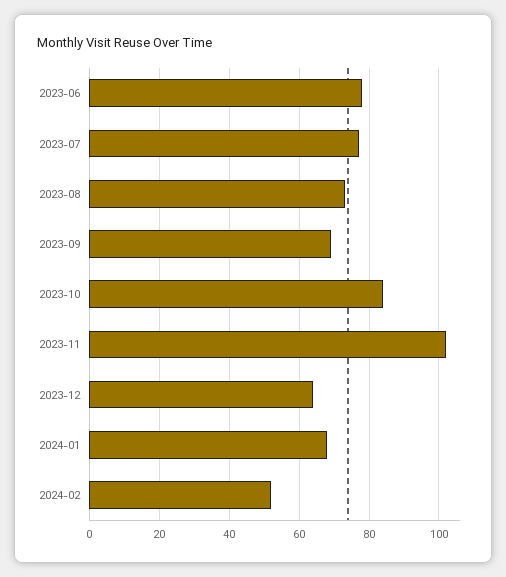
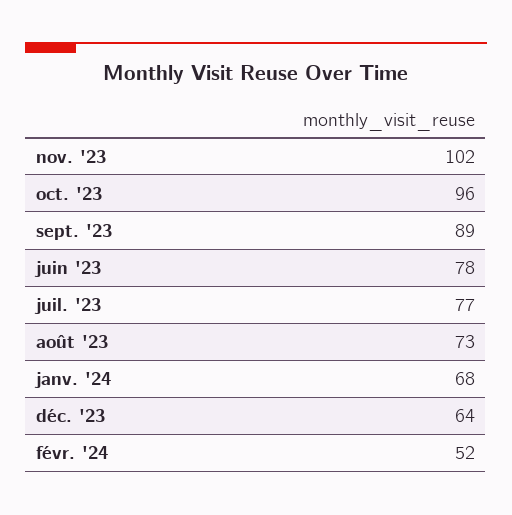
2023-09: 70 -> 89
2023-10: 85 -> 96

